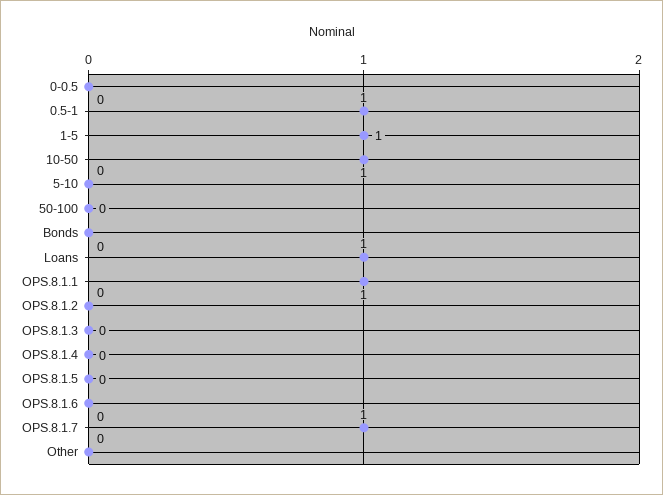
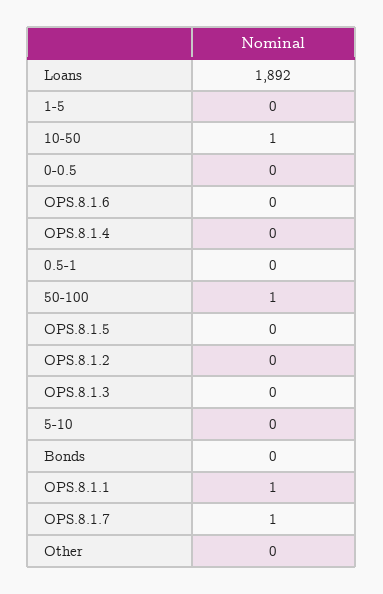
0.5-1: 1 -> 0
1-5: 1 -> 0
50-100: 0 -> 1
Loans: 1 -> 1892

